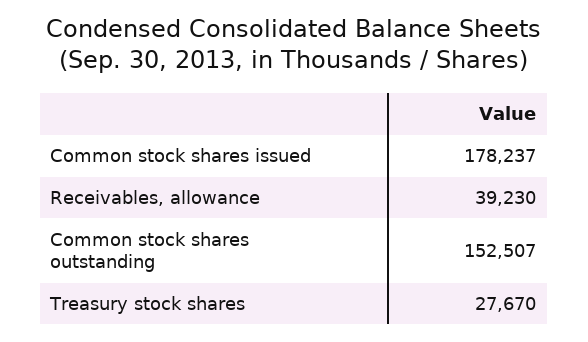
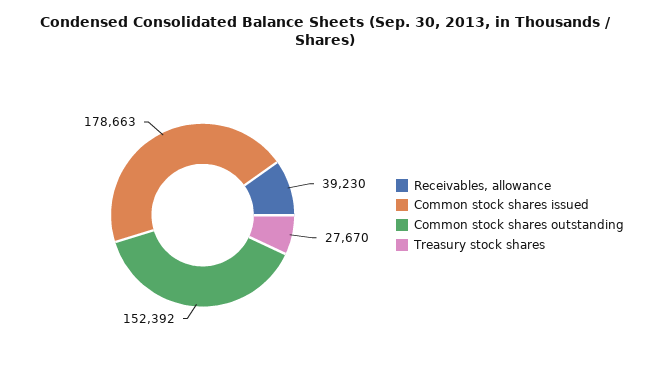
Common stock shares issued: 178237 -> 178663
Common stock shares outstanding: 152507 -> 152392

